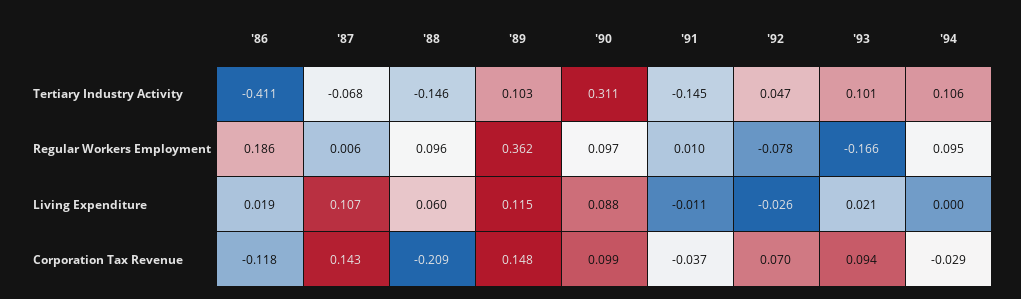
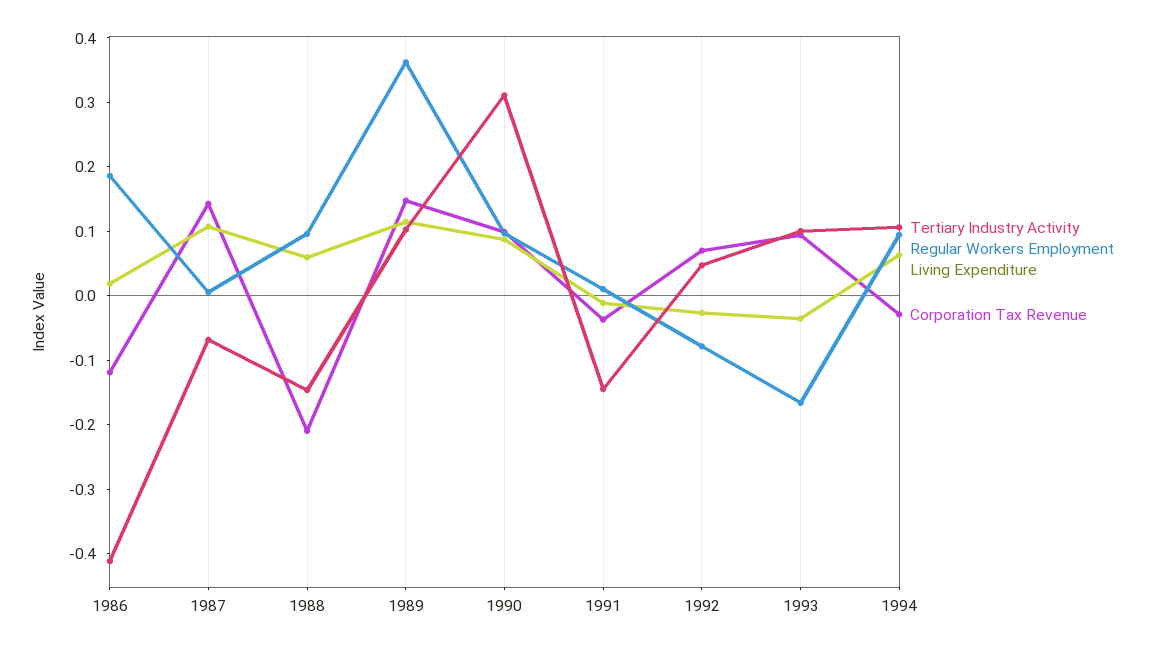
Living Expenditure, '93: 0.021 -> -0.04
Living Expenditure, '94: 0 -> 0.06

